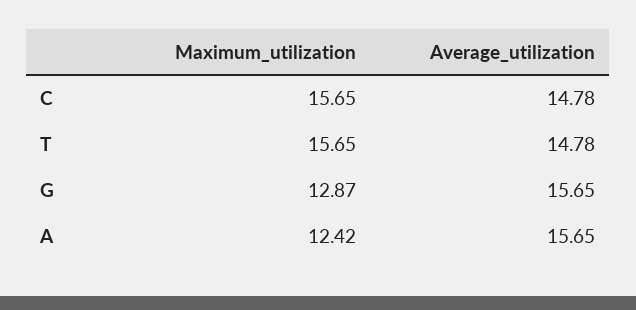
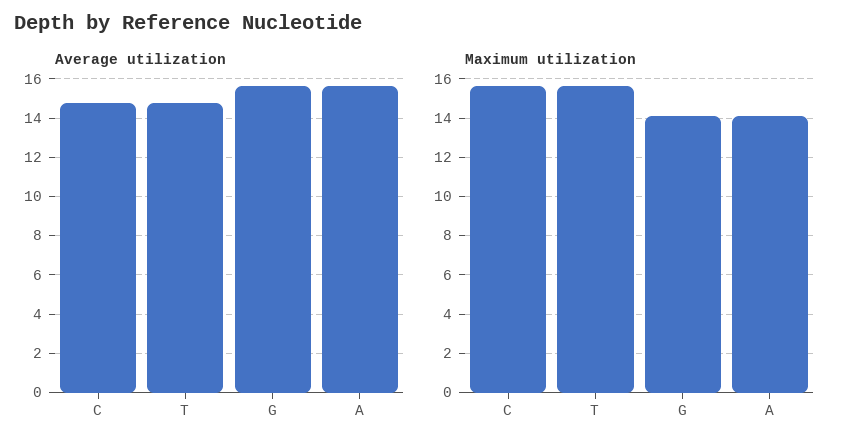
Maximum_utilization, G: 12.87 -> 14
Maximum_utilization, A: 12.42 -> 14

